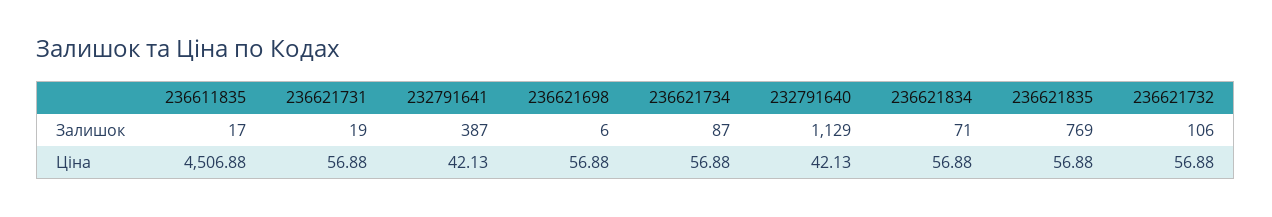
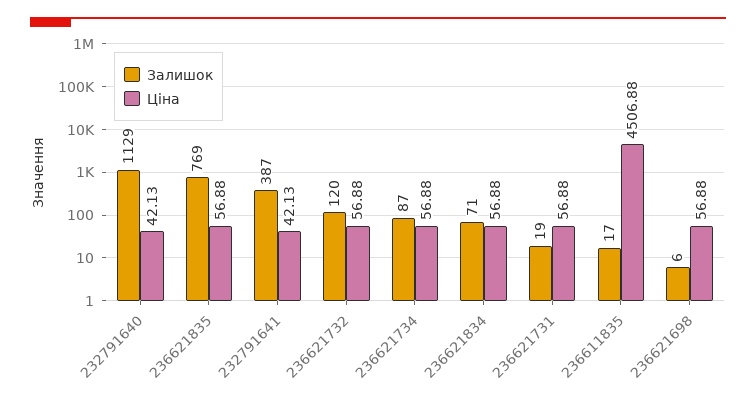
Залишок, 236621732: 106 -> 120

